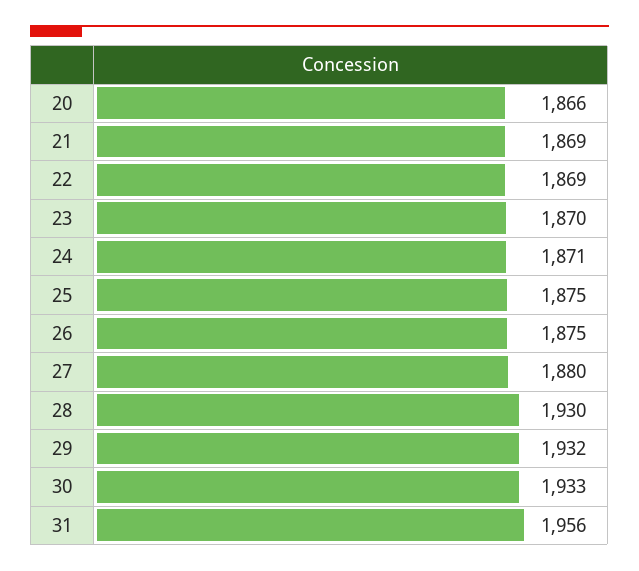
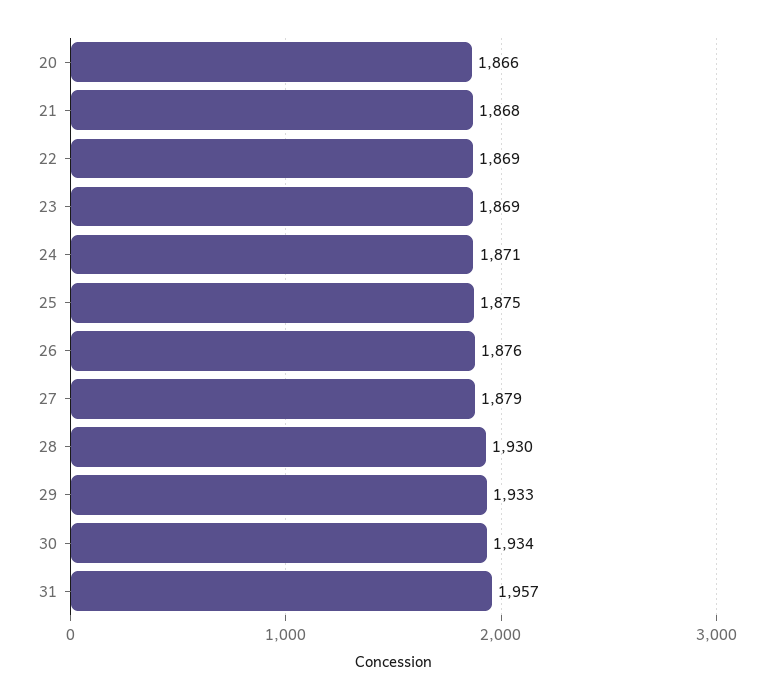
21: 1869 -> 1868
23: 1870 -> 1869
26: 1875 -> 1876
27: 1880 -> 1879
29: 1932 -> 1933
30: 1933 -> 1934
31: 1956 -> 1957

